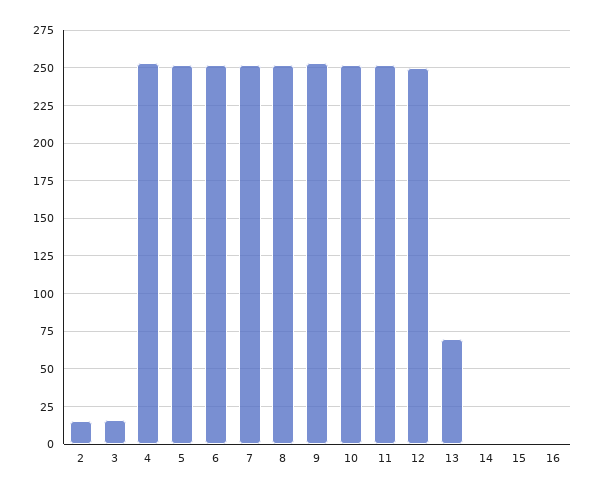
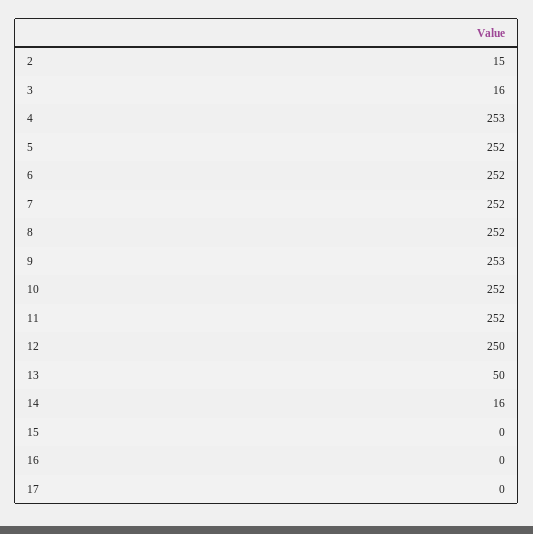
13: 70 -> 50
14: 0 -> 16
17: none -> 0

